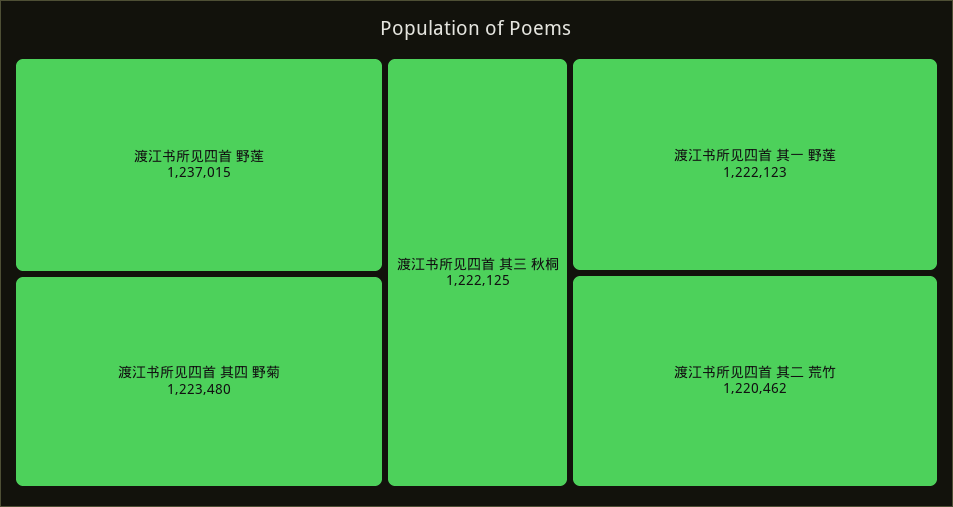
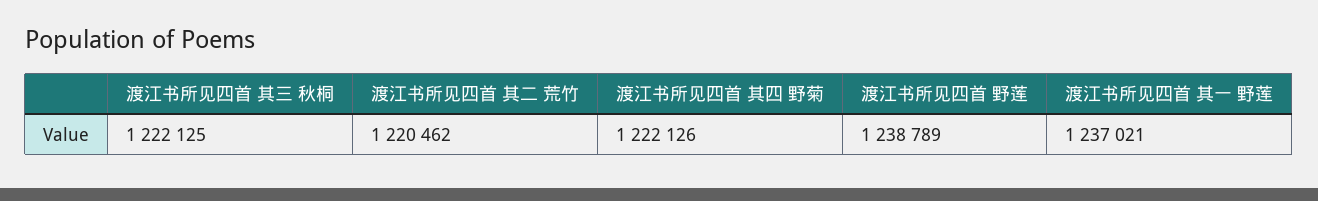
渡江书所见四首 野莲: 1237015 -> 1238789
渡江书所见四首 其四 野菊: 1223480 -> 1222126
渡江书所见四首 其一 野莲: 1222123 -> 1237021

